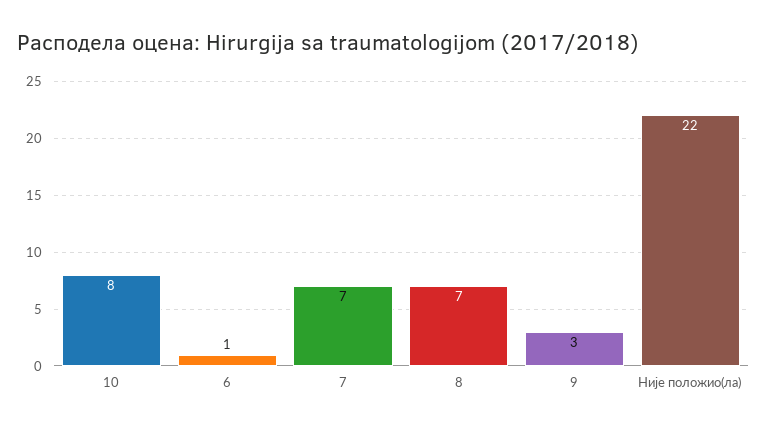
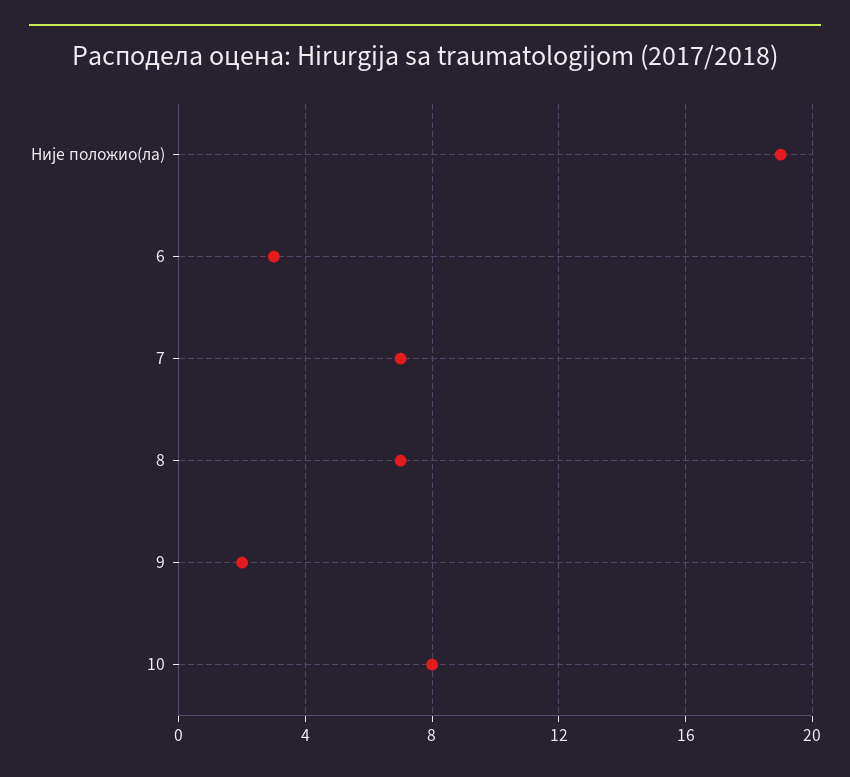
6: 1 -> 3
9: 3 -> 2
Није положио(ла): 22 -> 19

